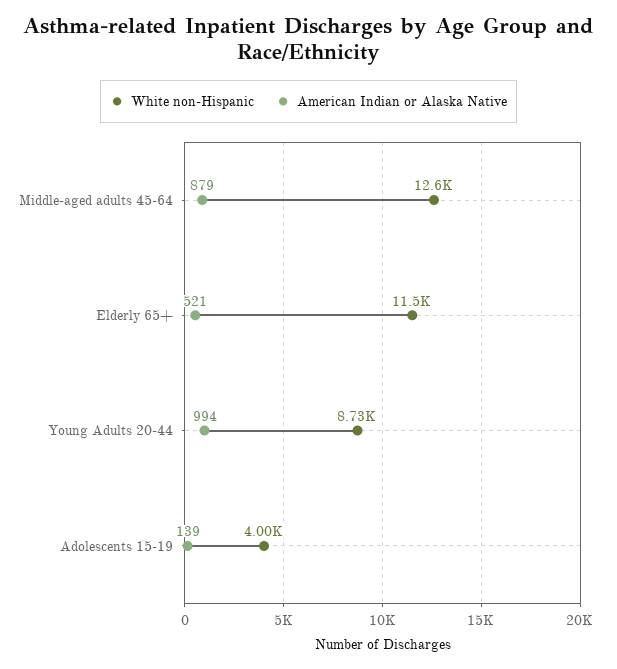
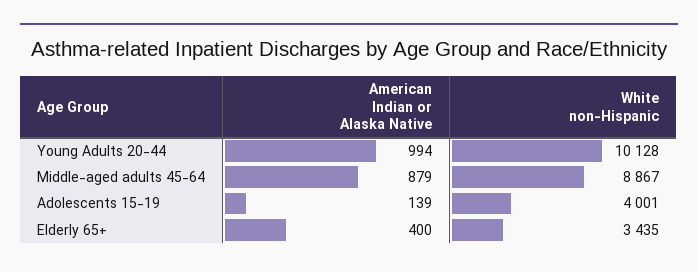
White non-Hispanic, Middle-aged adults 45-64: 12600 -> 8867
White non-Hispanic, Elderly 65+: 11500 -> 3435
American Indian or Alaska Native, Elderly 65+: 521 -> 400
White non-Hispanic, Young Adults 20-44: 8730 -> 10128

